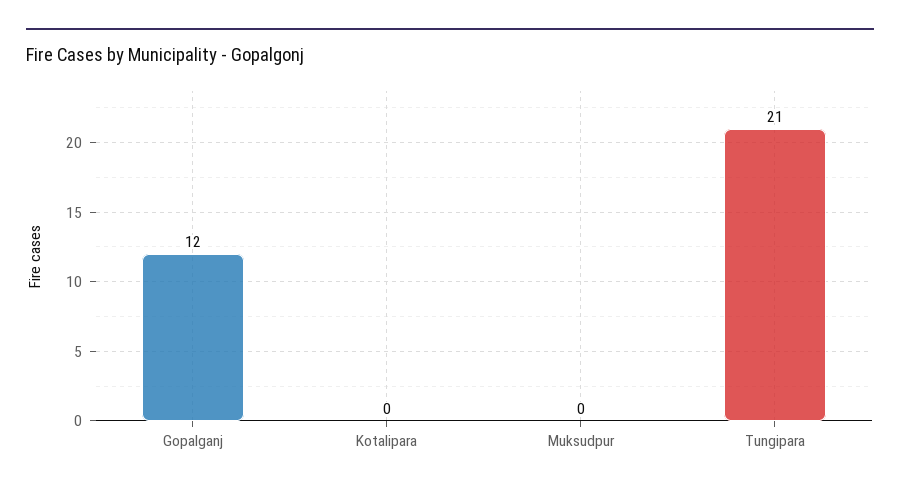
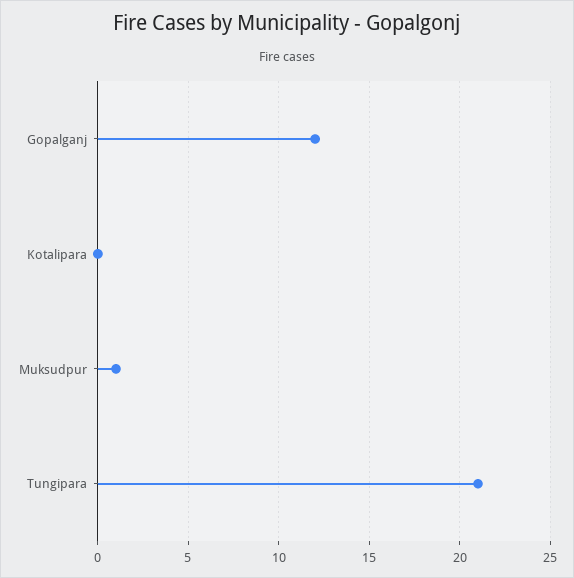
Muksudpur: 0 -> 1

